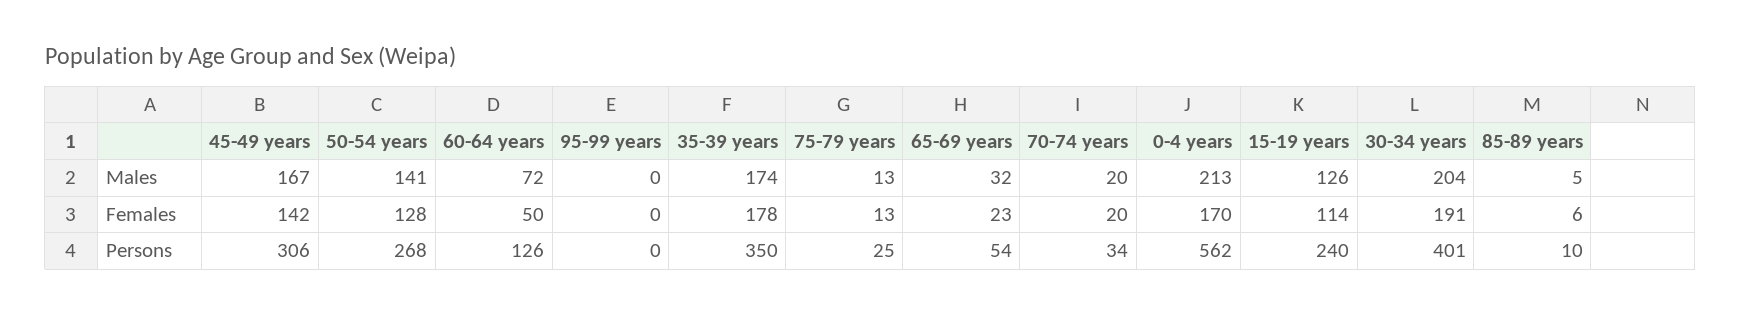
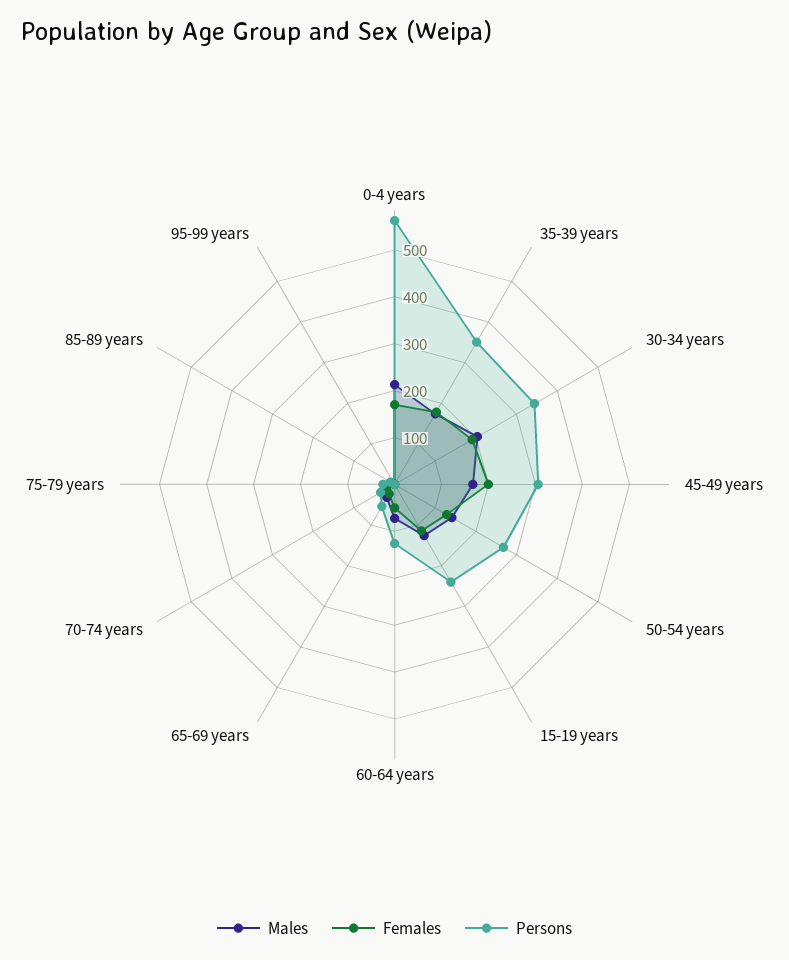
Females, 45-49 years: 142 -> 200
Persons, 30-34 years: 401 -> 340

